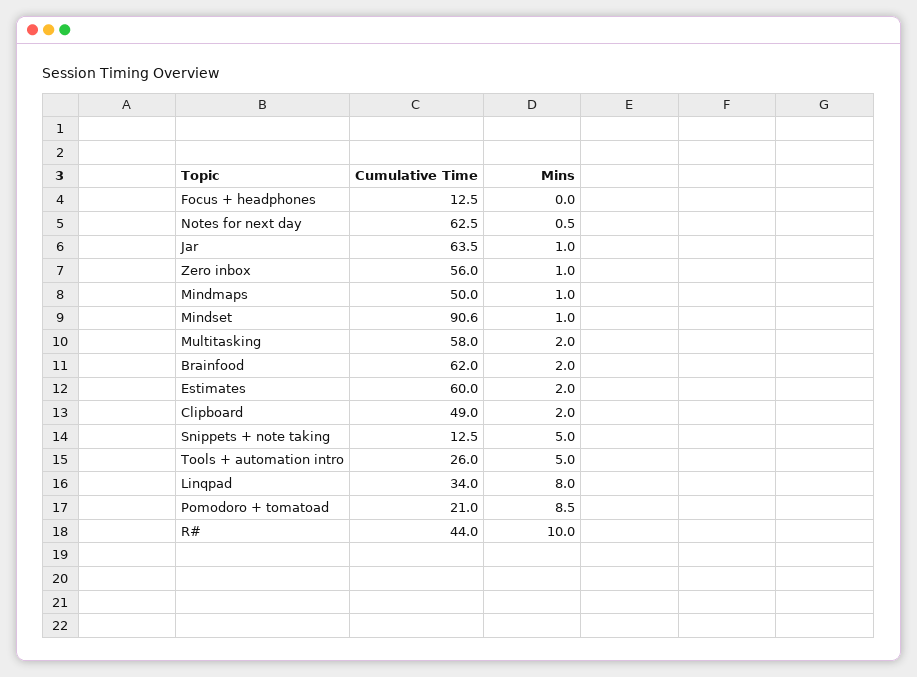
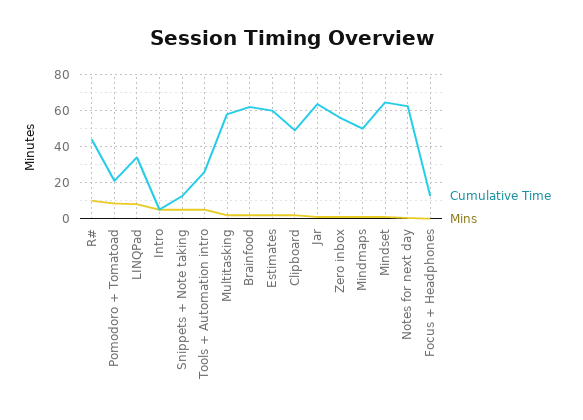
Cumulative Time, Mindset: 90.6 -> 65
Cumulative Time, Intro: none -> 5
Mins, Intro: none -> 5

